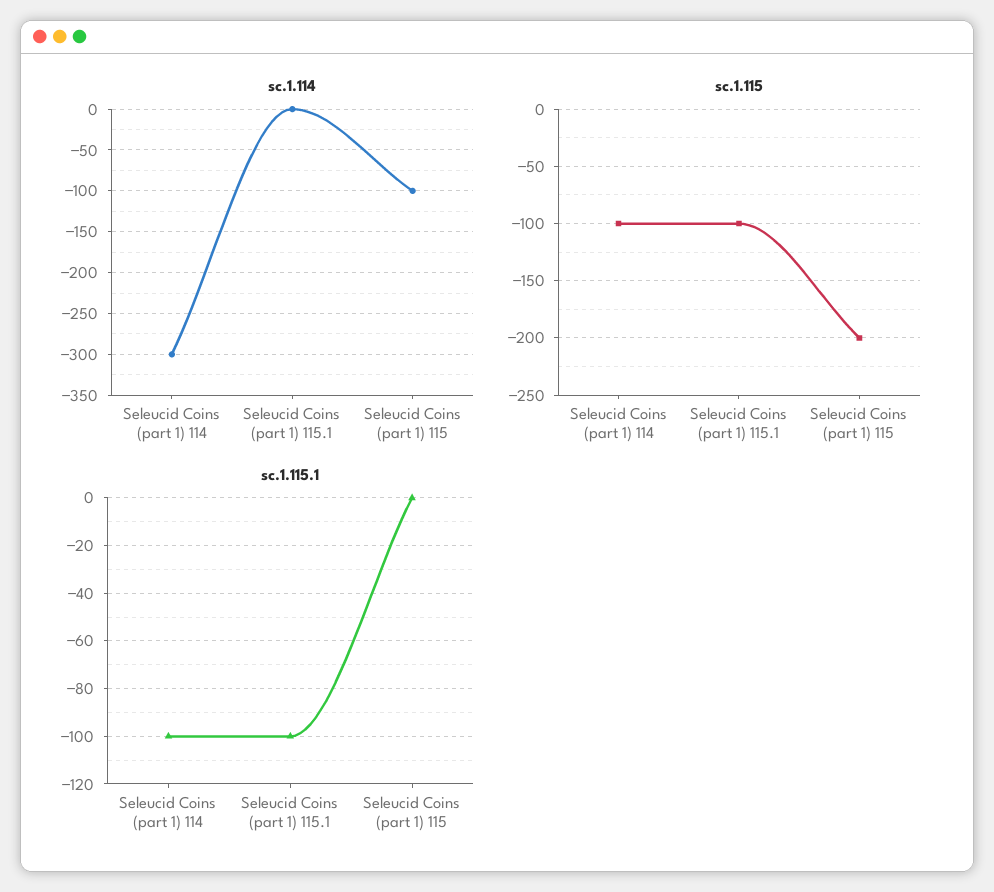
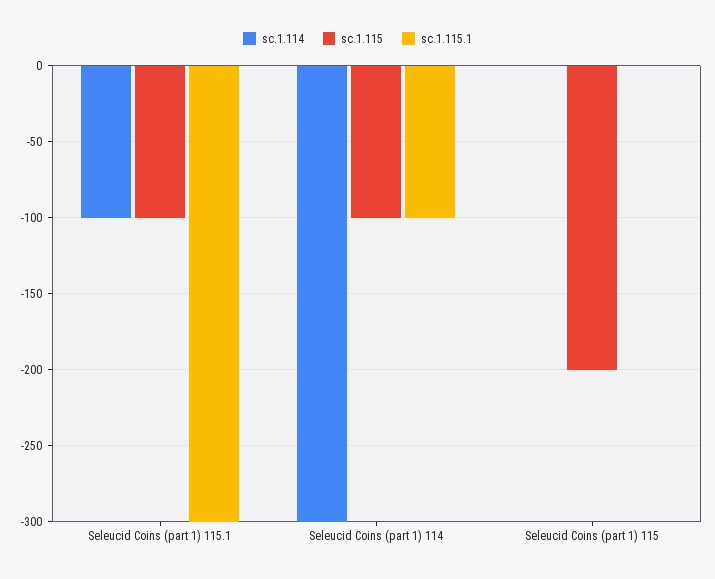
sc.1.114, Seleucid Coins (part 1) 115.1: 0 -> -100
sc.1.114, Seleucid Coins (part 1) 115: -100 -> 0
sc.1.115.1, Seleucid Coins (part 1) 115.1: -100 -> -300

